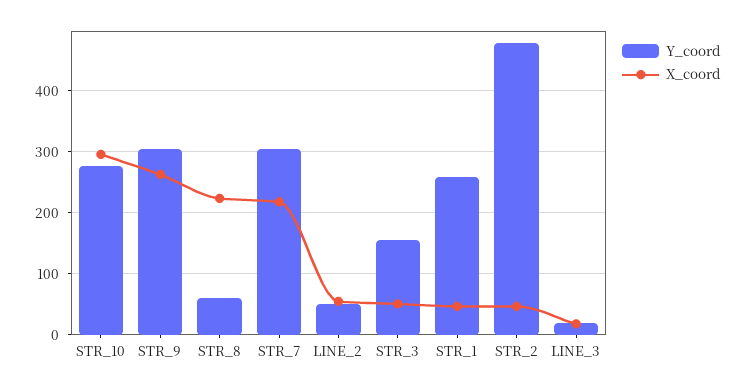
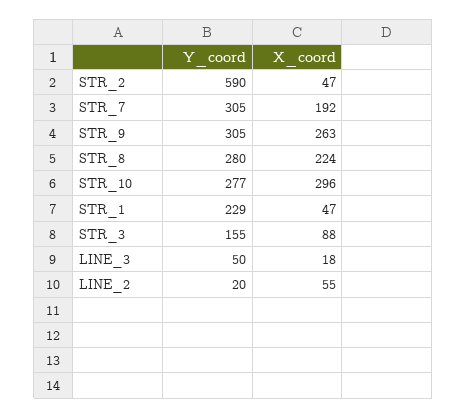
Y_coord, STR_8: 60 -> 280
X_coord, STR_7: 220 -> 192
Y_coord, LINE_2: 50 -> 20
X_coord, STR_3: 50 -> 88
Y_coord, STR_1: 260 -> 229
Y_coord, STR_2: 480 -> 590
Y_coord, LINE_3: 20 -> 50

